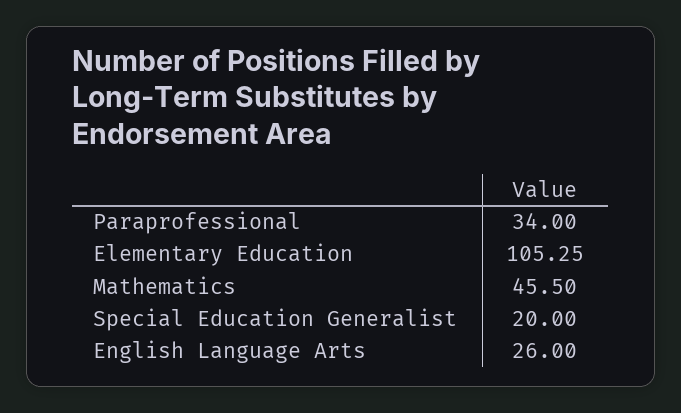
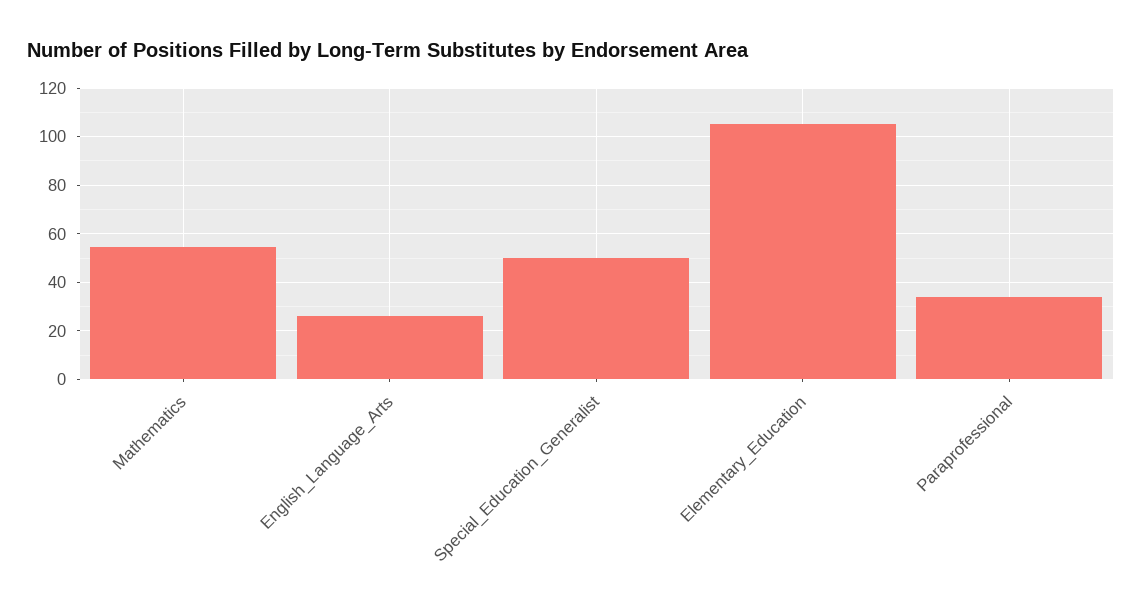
Mathematics: 45.5 -> 55
Special Education Generalist: 20 -> 50

